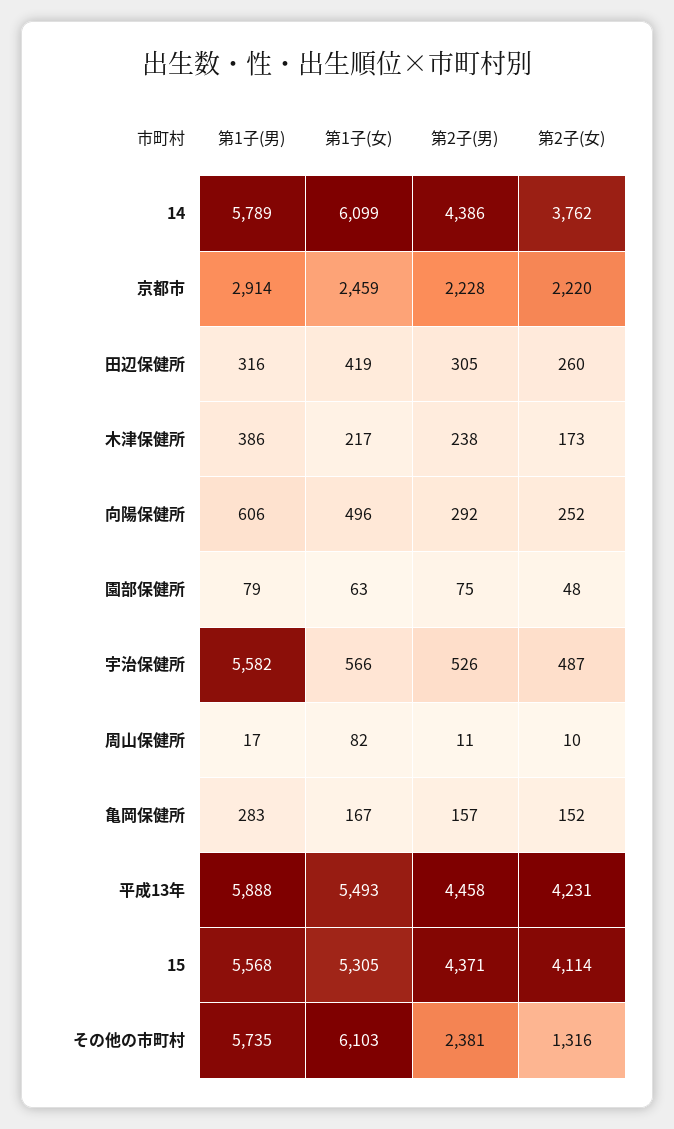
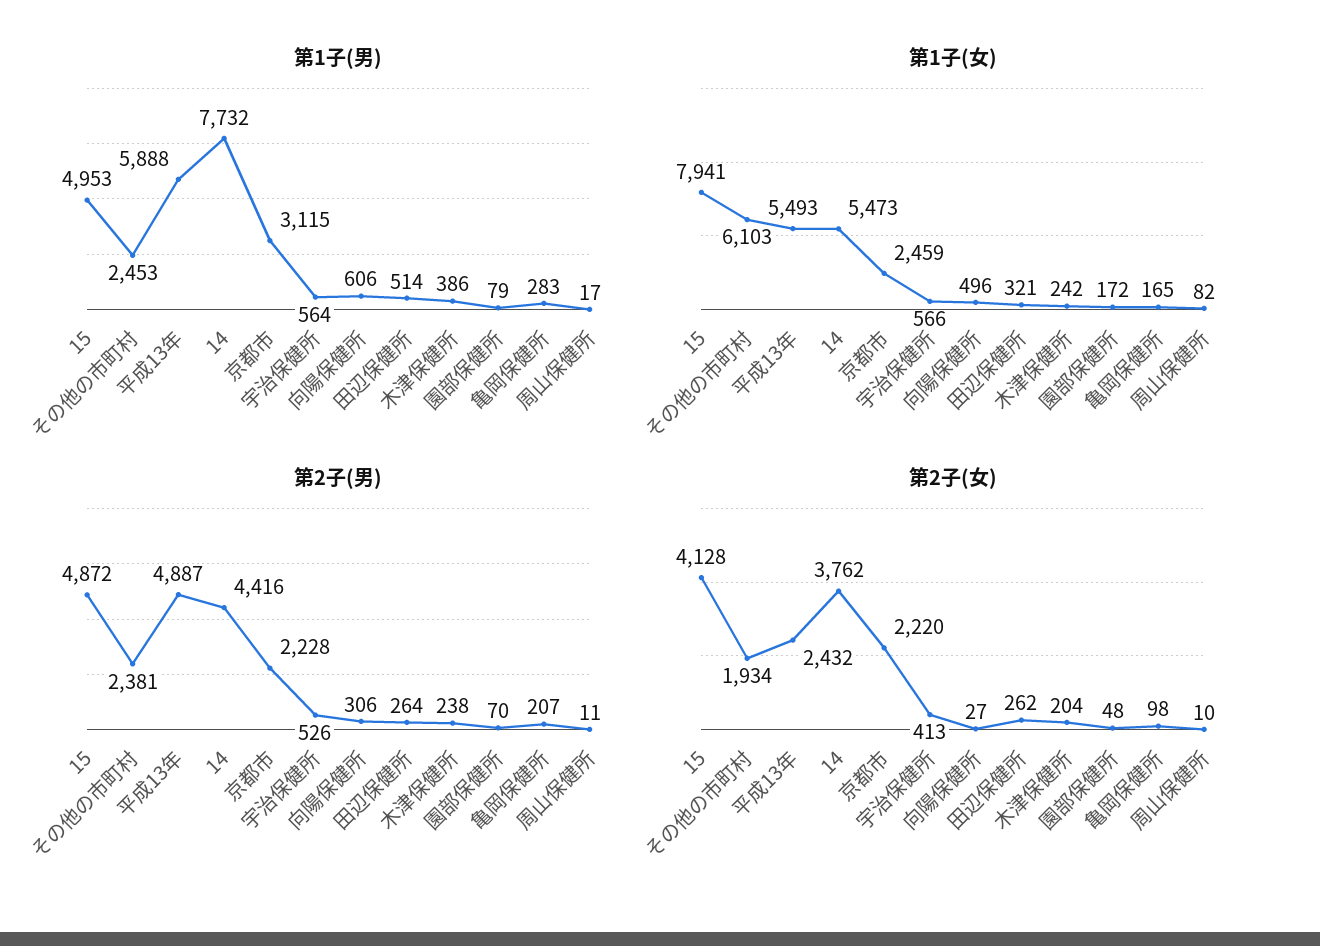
第1子(男), 14: 5789 -> 7732
第1子(女), 14: 6099 -> 5473
第2子(男), 14: 4386 -> 4416
第1子(男), 京都市: 2914 -> 3115
第1子(男), 田辺保健所: 316 -> 514
第1子(女), 田辺保健所: 419 -> 321
第2子(男), 田辺保健所: 305 -> 264
第2子(女), 田辺保健所: 260 -> 262
第1子(女), 木津保健所: 217 -> 242
第2子(女), 木津保健所: 173 -> 204
第2子(男), 向陽保健所: 292 -> 306
第2子(女), 向陽保健所: 252 -> 27
第1子(女), 園部保健所: 63 -> 172
第2子(男), 園部保健所: 75 -> 70
第1子(男), 宇治保健所: 5582 -> 564
第2子(女), 宇治保健所: 487 -> 413
第1子(女), 亀岡保健所: 167 -> 165
第2子(男), 亀岡保健所: 157 -> 207
第2子(女), 亀岡保健所: 152 -> 98
第2子(男), 平成13年: 4458 -> 4887
第2子(女), 平成13年: 4231 -> 2432
第1子(男), 15: 5568 -> 4953
第1子(女), 15: 5305 -> 7941
第2子(男), 15: 4371 -> 4872
第2子(女), 15: 4114 -> 4128
第1子(男), その他の市町村: 5735 -> 2453
第2子(女), その他の市町村: 1316 -> 1934

